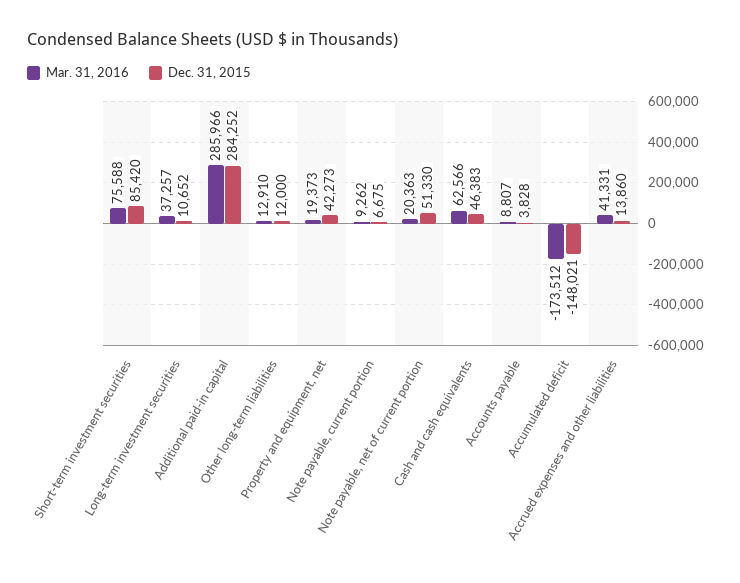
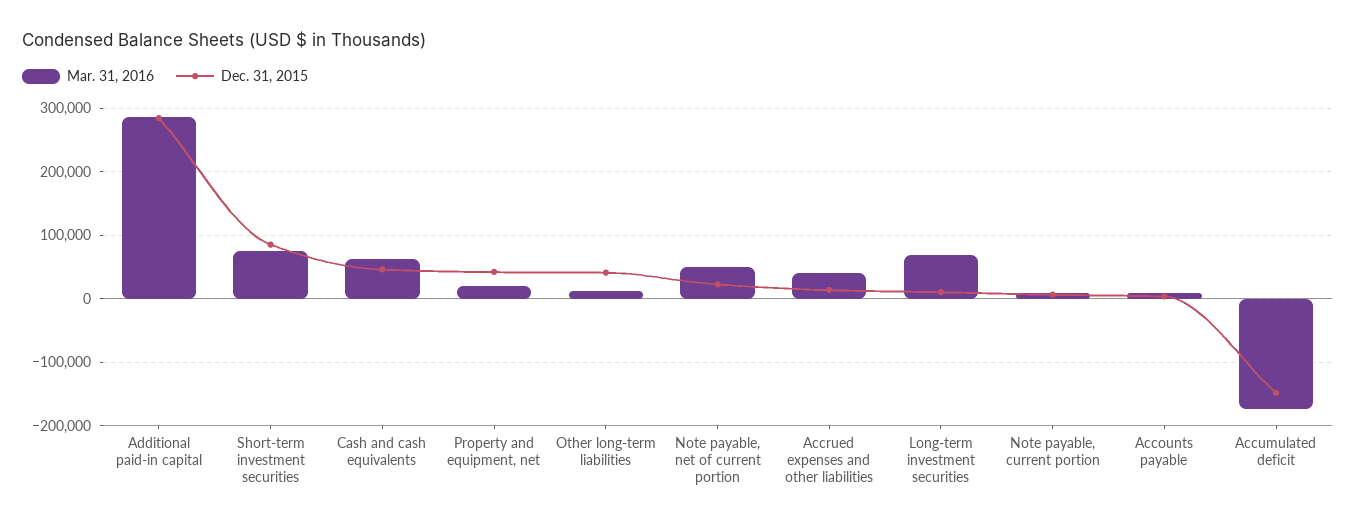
Mar. 31, 2016, Long-term investment securities: 37257 -> 70000
Dec. 31, 2015, Other long-term liabilities: 12000 -> 40000
Mar. 31, 2016, Note payable, net of current portion: 20363 -> 50000
Dec. 31, 2015, Note payable, net of current portion: 51330 -> 20000

